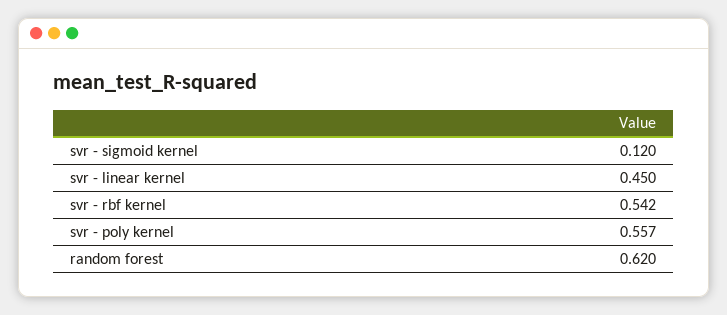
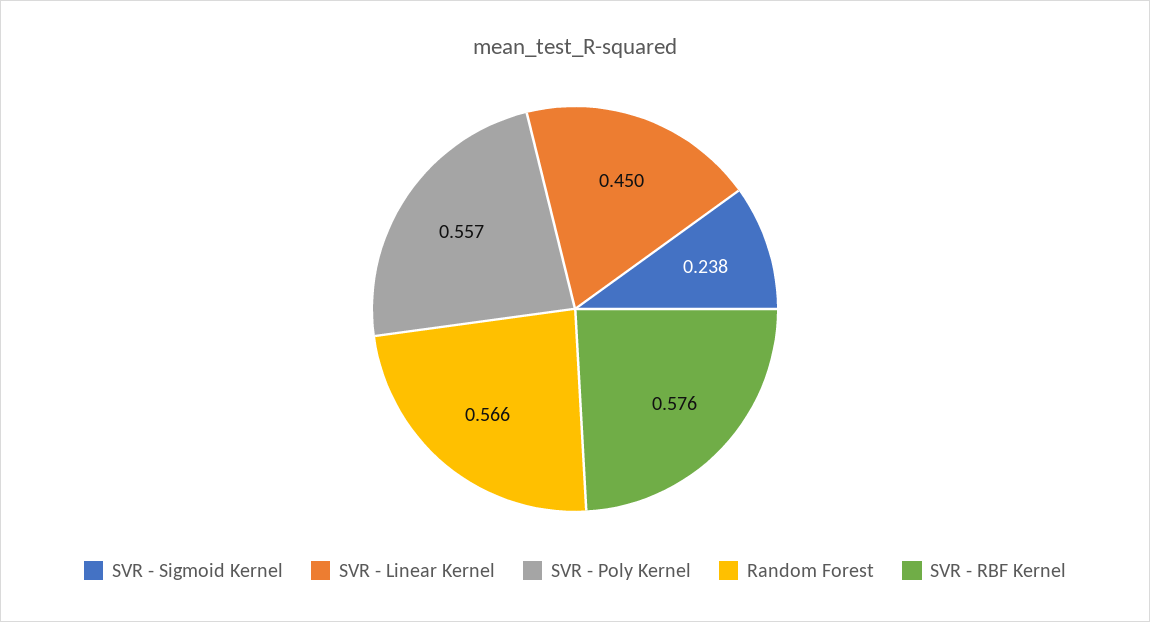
svr - sigmoid kernel: 0.12 -> 0.238
svr - rbf kernel: 0.542 -> 0.576
random forest: 0.62 -> 0.566

